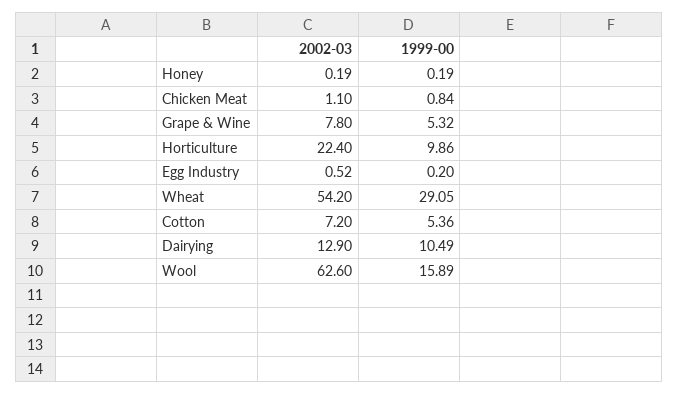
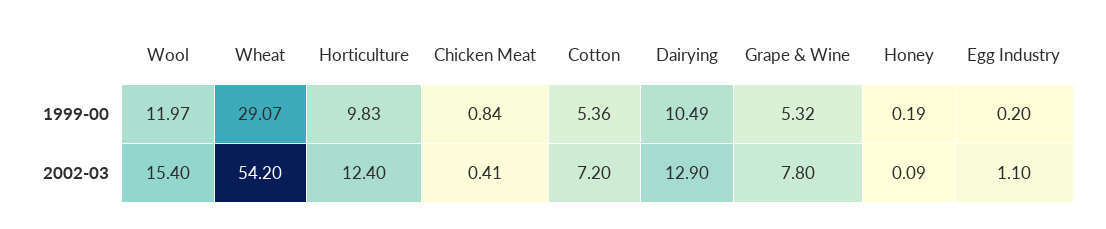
2002-03, Honey: 0.19 -> 0.09
2002-03, Chicken Meat: 1.1 -> 0.41
2002-03, Horticulture: 22.4 -> 12.4
1999-00, Horticulture: 9.86 -> 9.83
2002-03, Egg Industry: 0.52 -> 1.1
1999-00, Wheat: 29.05 -> 29.07
2002-03, Wool: 62.6 -> 15.4
1999-00, Wool: 15.89 -> 11.97

